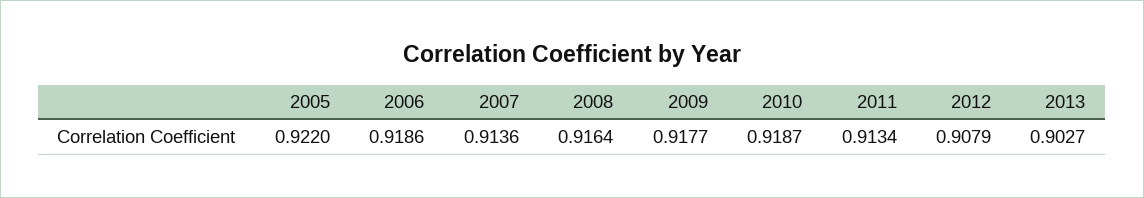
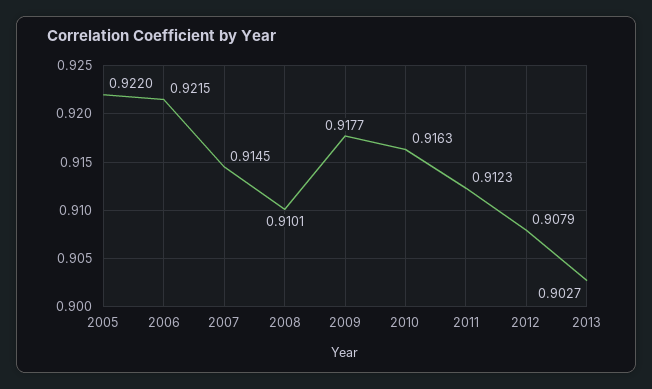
2006: 0.9186 -> 0.9215
2007: 0.9136 -> 0.9145
2008: 0.9164 -> 0.9101
2010: 0.9187 -> 0.9163
2011: 0.9134 -> 0.9123

